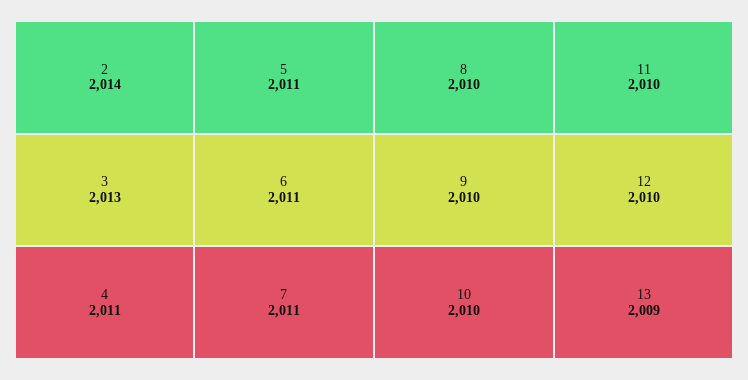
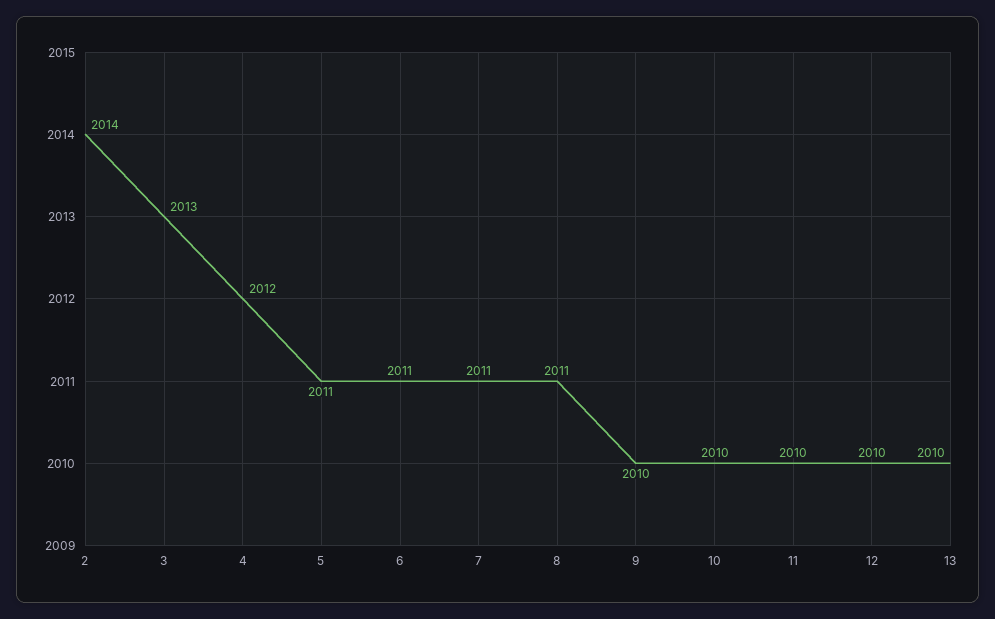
4: 2011 -> 2012
8: 2010 -> 2011
13: 2009 -> 2010

